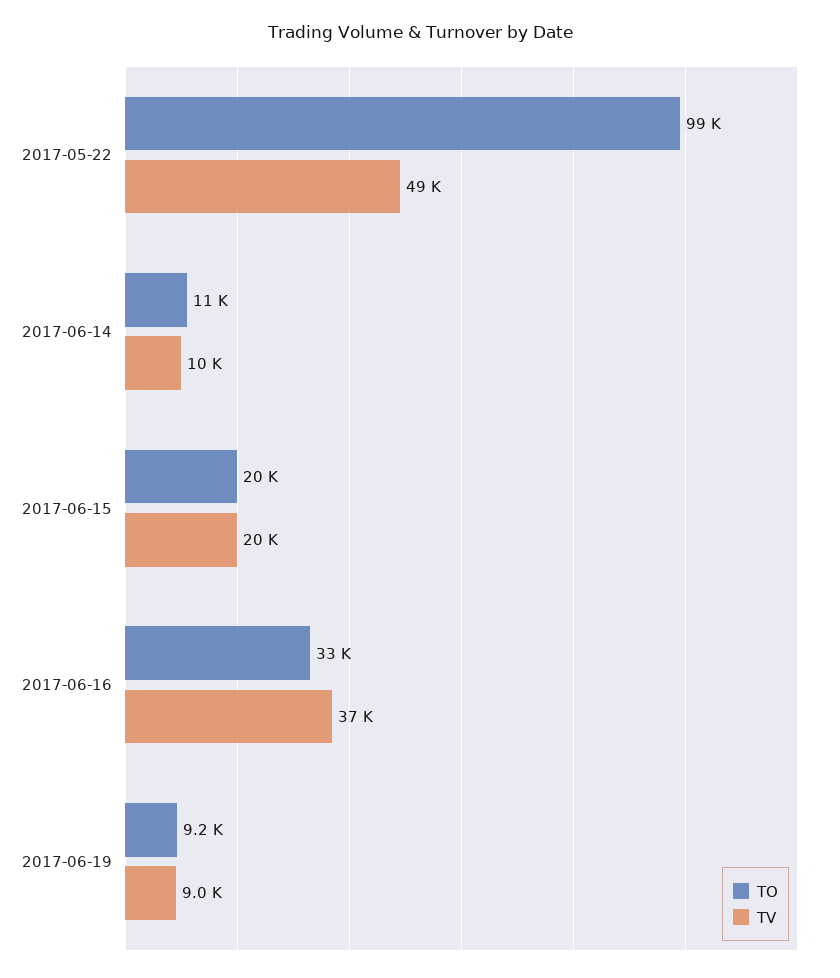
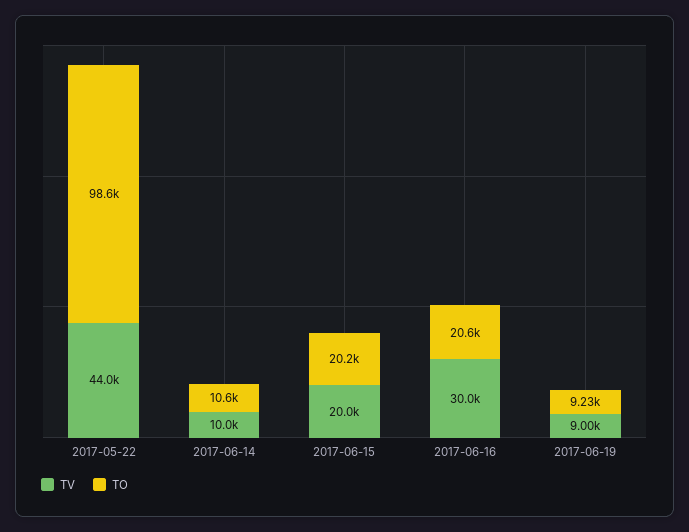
TV, 2017-05-22: 49000 -> 44000
TO, 2017-06-16: 33000 -> 20600
TV, 2017-06-16: 37000 -> 30000

